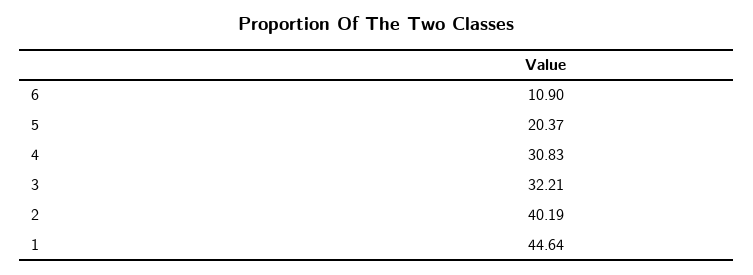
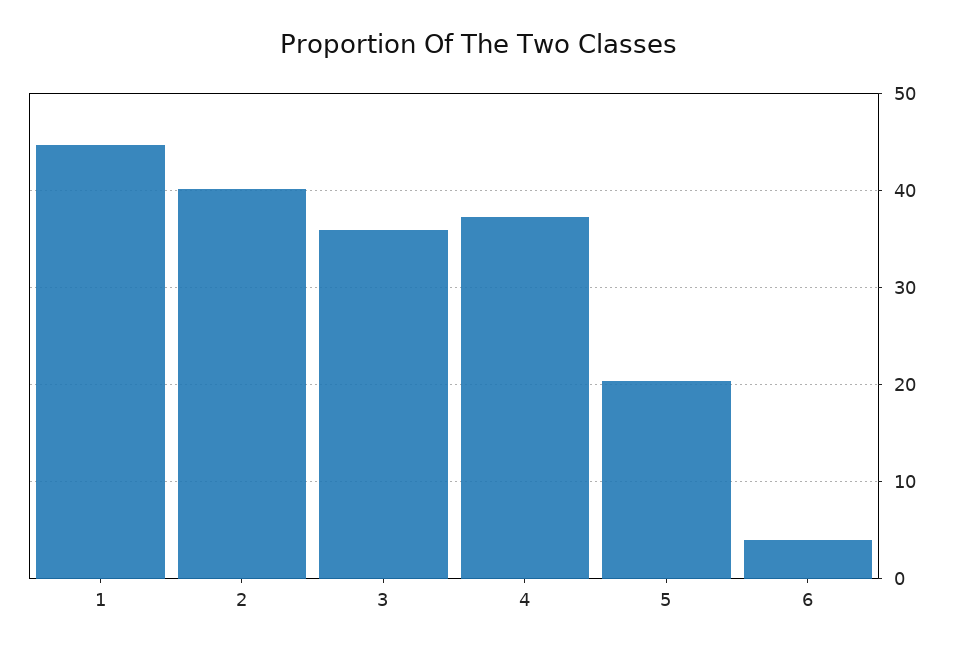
6: 10.9 -> 4
4: 30.83 -> 37
3: 32.21 -> 36

